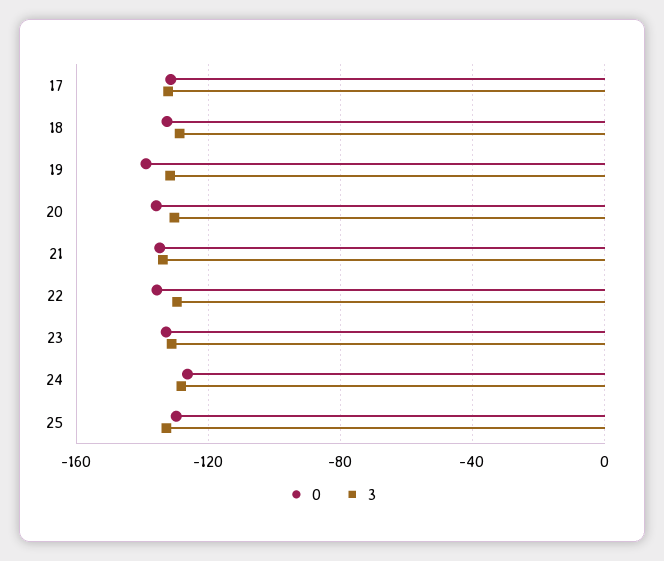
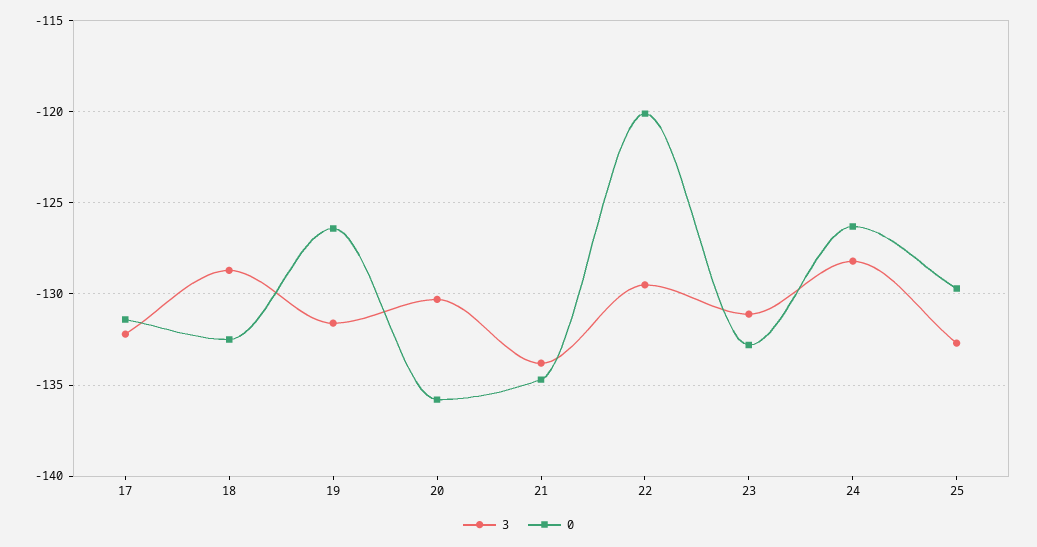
0, 19: -140 -> -126.5
0, 22: -135 -> -120

